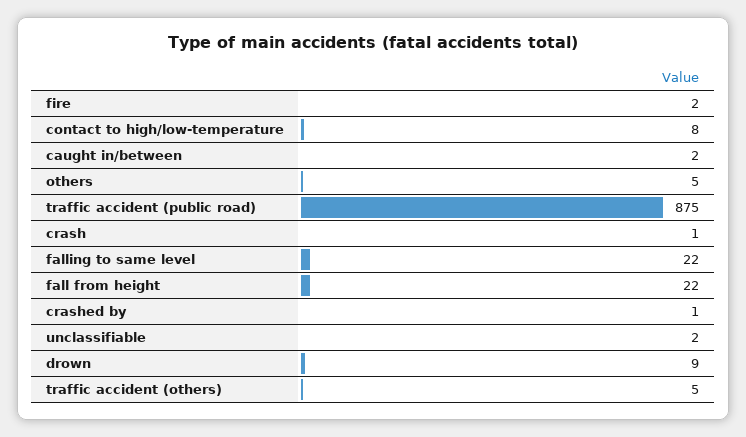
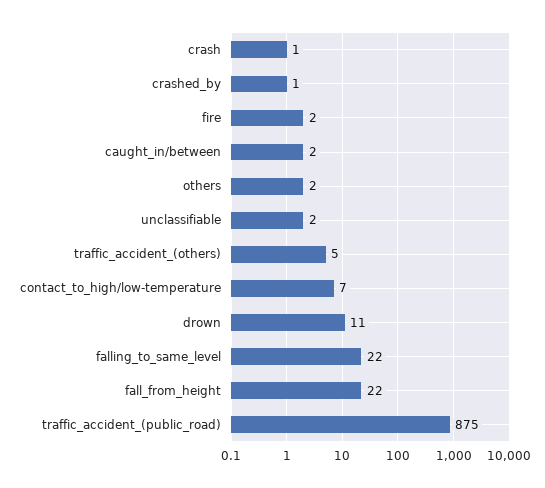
contact to high/low-temperature: 8 -> 7
others: 5 -> 2
drown: 9 -> 11

